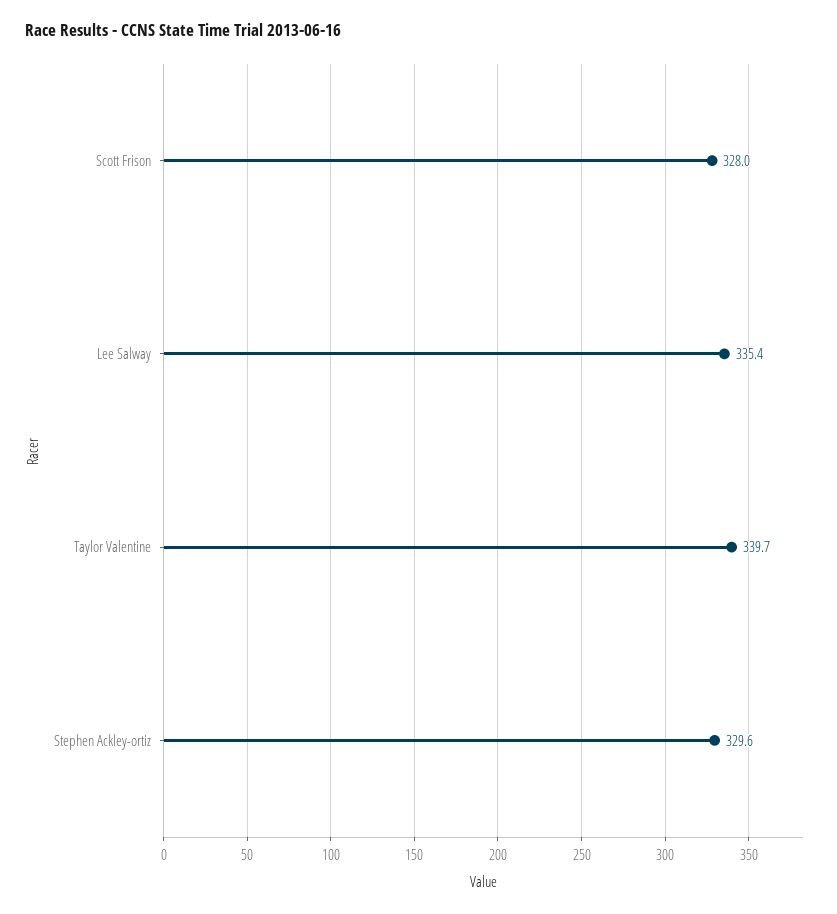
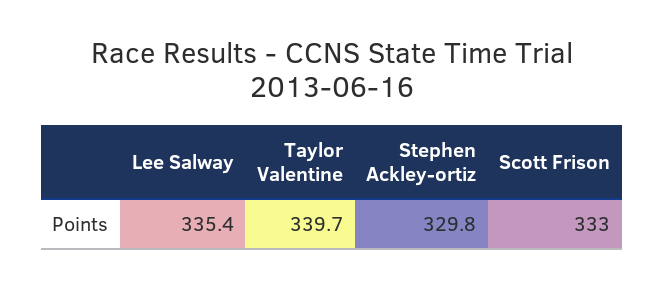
Scott Frison: 328 -> 333
Stephen Ackley-ortiz: 329.6 -> 329.8

